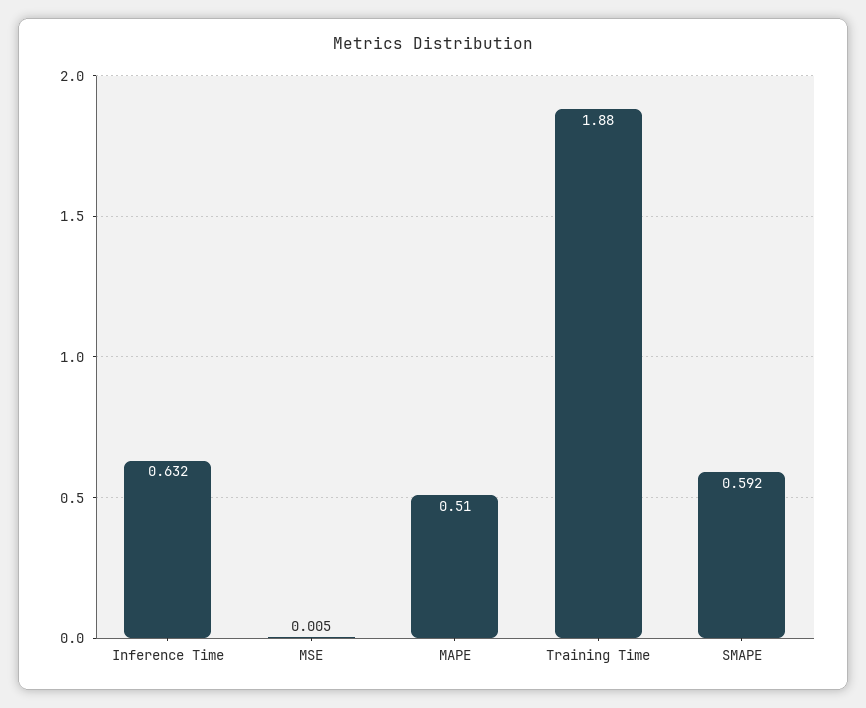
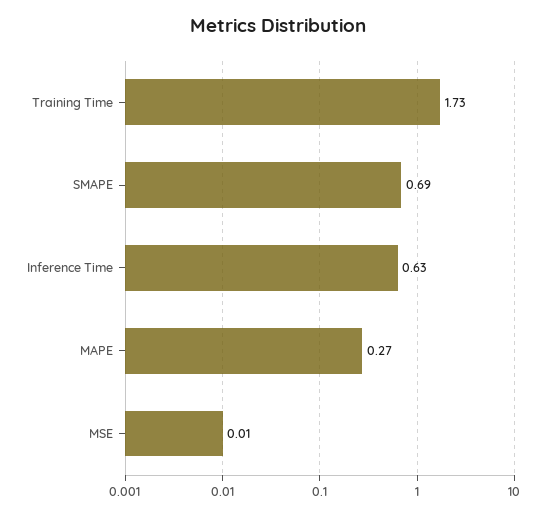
MAPE: 0.51 -> 0.27
Training Time: 1.88 -> 1.73
SMAPE: 0.592 -> 0.69

